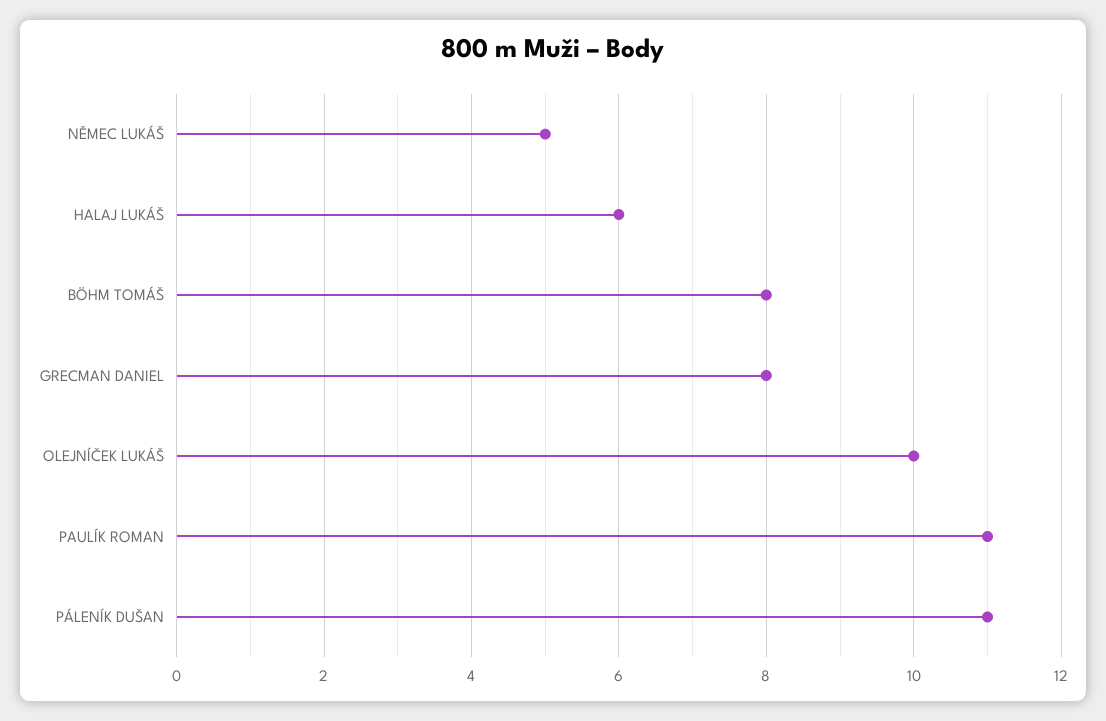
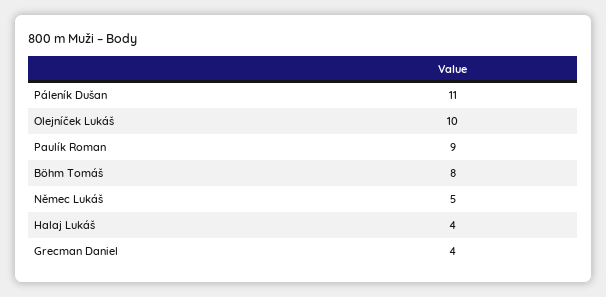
HALAJ LUKÁŠ: 6 -> 4
GRECMAN DANIEL: 8 -> 4
PAULÍK ROMAN: 11 -> 9

